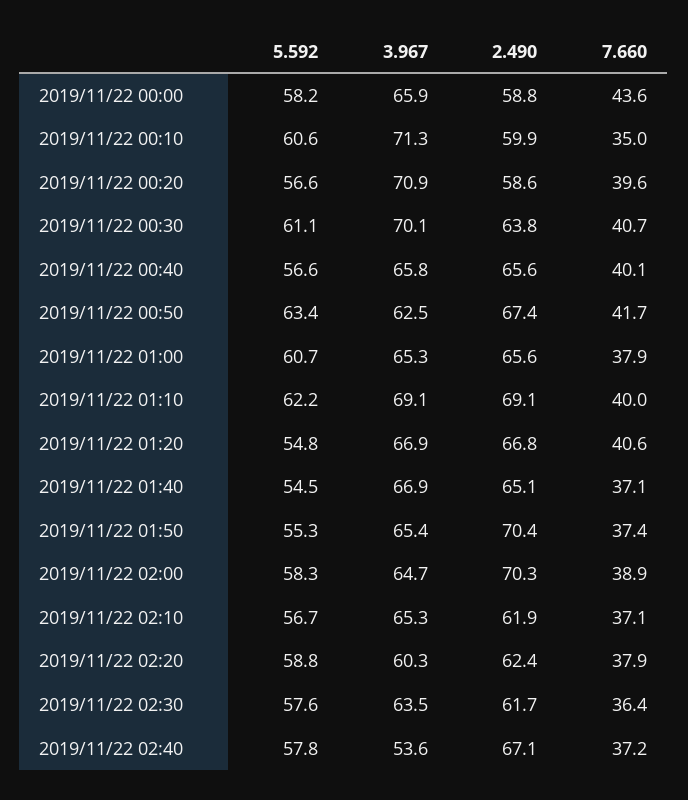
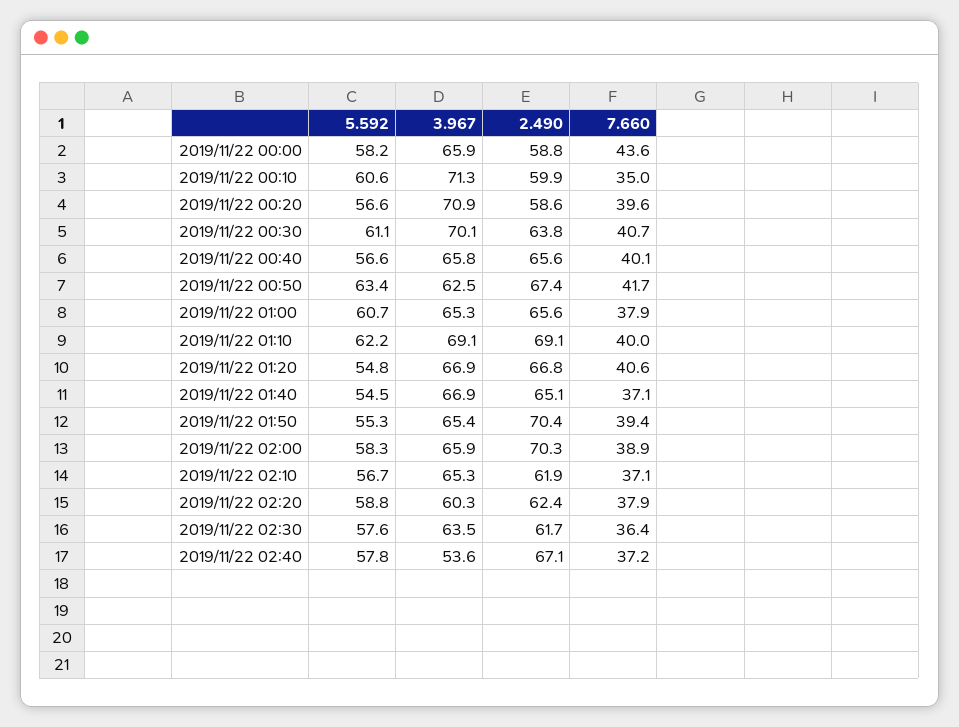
7.660, 2019/11/22 01:50: 37.4 -> 39.4
3.967, 2019/11/22 02:00: 64.7 -> 65.9

